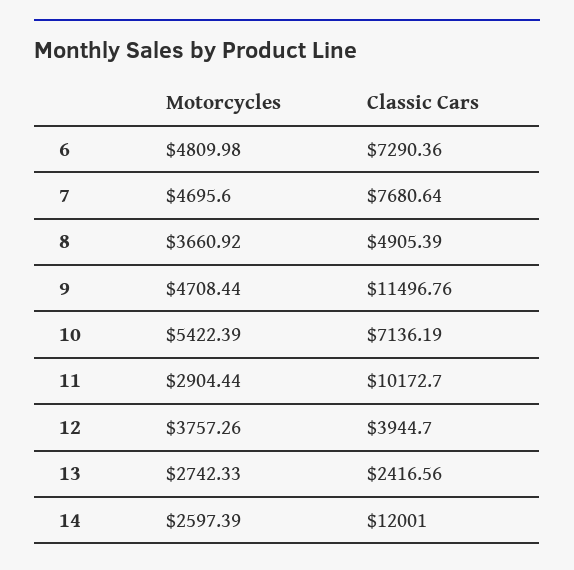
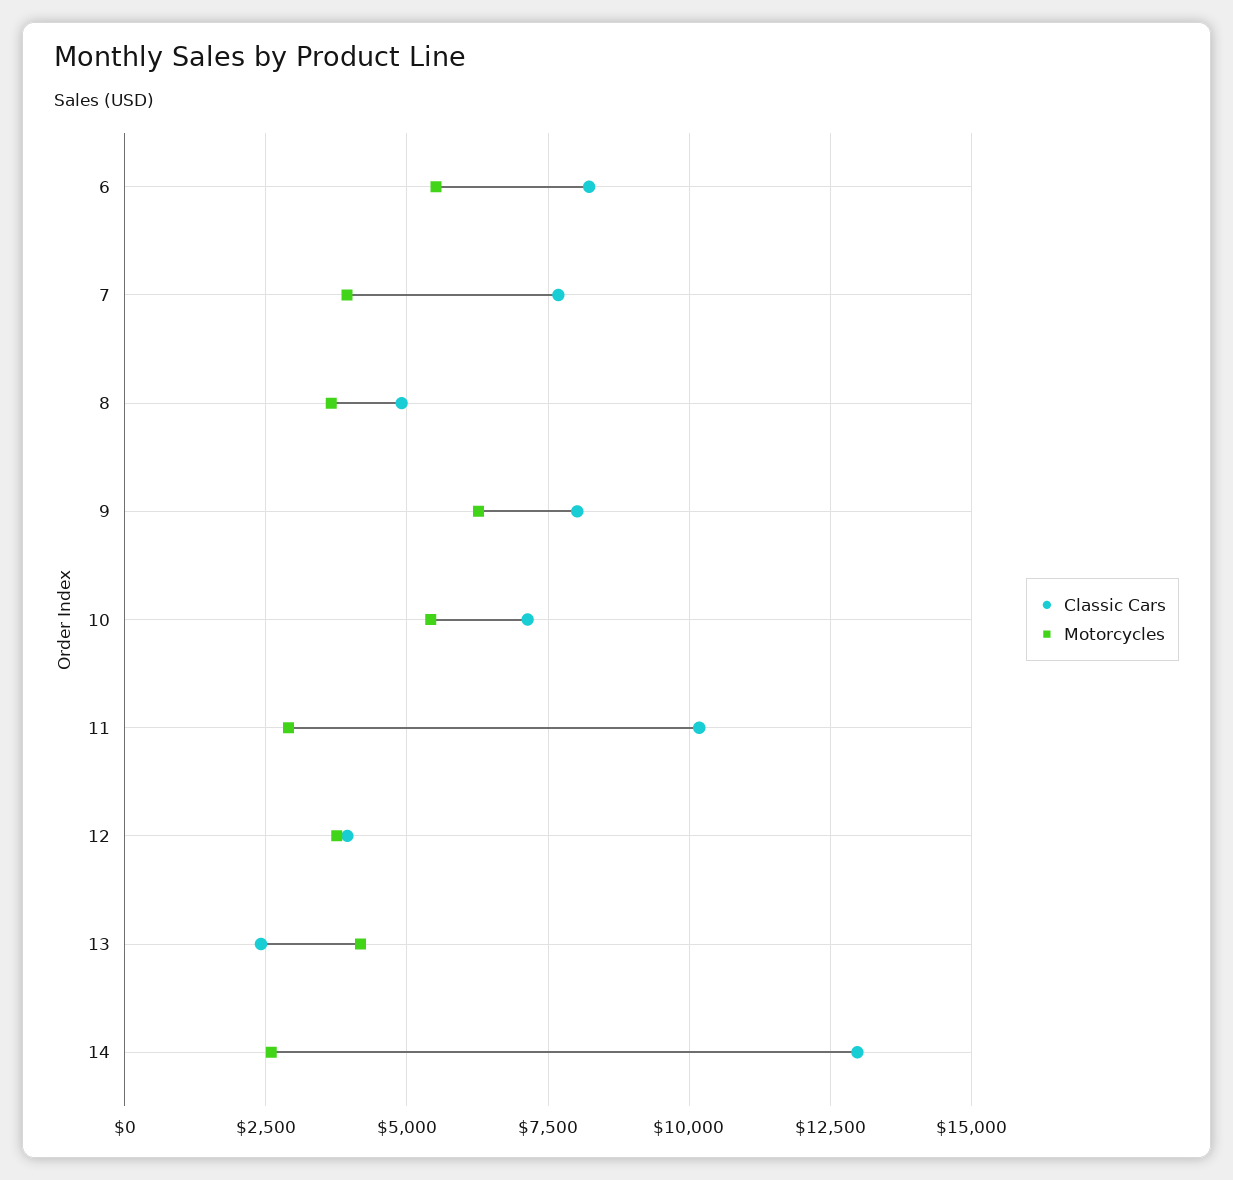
Motorcycles, 6: 4809.98 -> 5500
Classic Cars, 6: 7290.36 -> 8250
Motorcycles, 7: 4695.6 -> 4000
Motorcycles, 9: 4708.44 -> 6250
Classic Cars, 9: 11496.76 -> 8000
Motorcycles, 13: 2742.33 -> 4250
Classic Cars, 14: 12001 -> 13000

